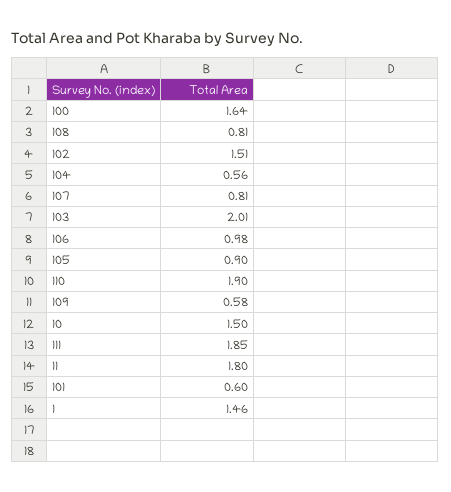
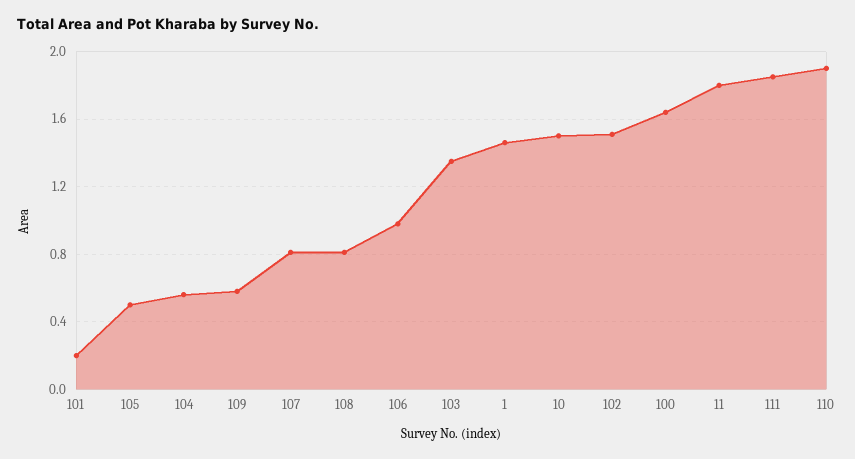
103: 2.01 -> 1.35
105: 0.9 -> 0.5
101: 0.6 -> 0.2

